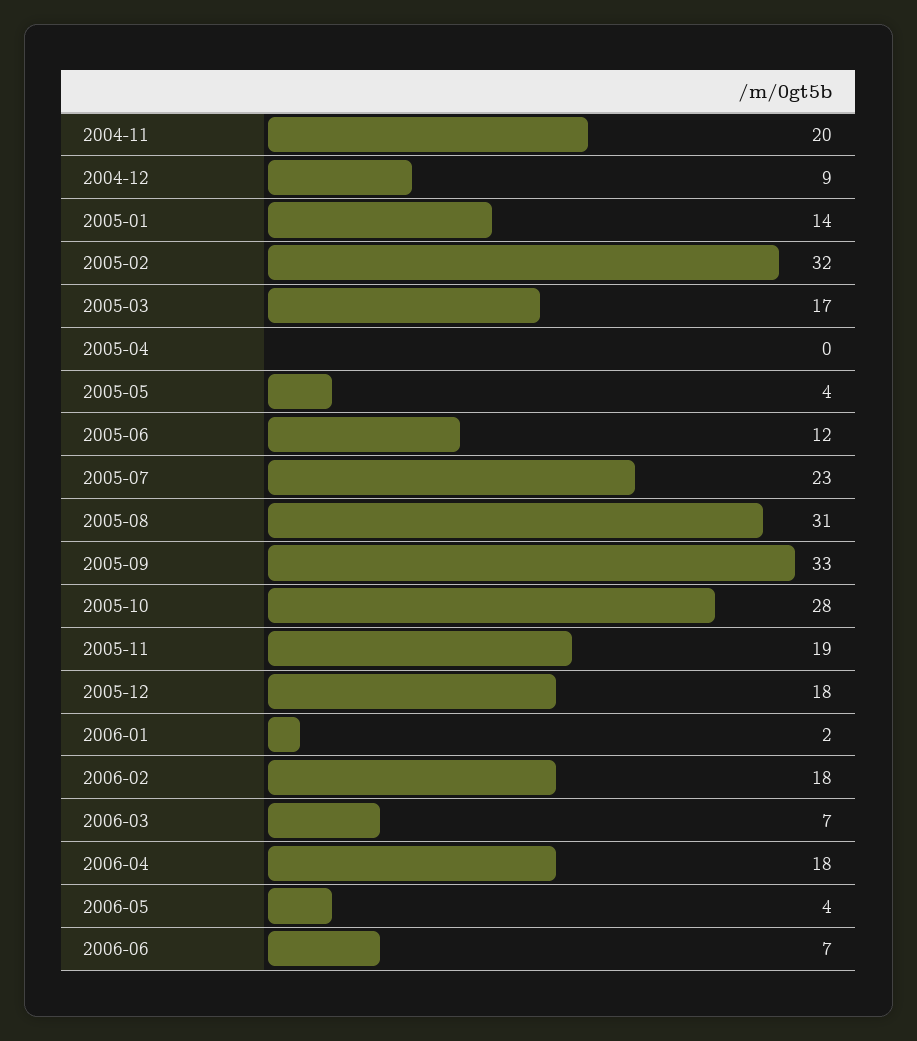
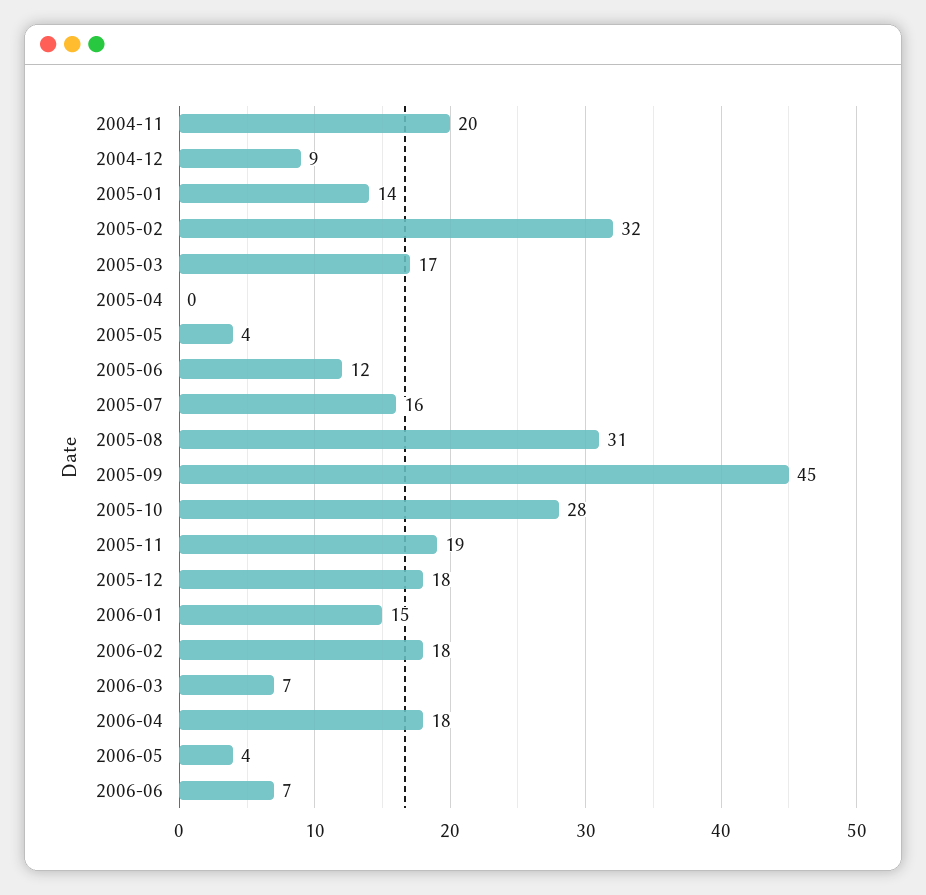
2005-07: 23 -> 16
2005-09: 33 -> 45
2006-01: 2 -> 15

